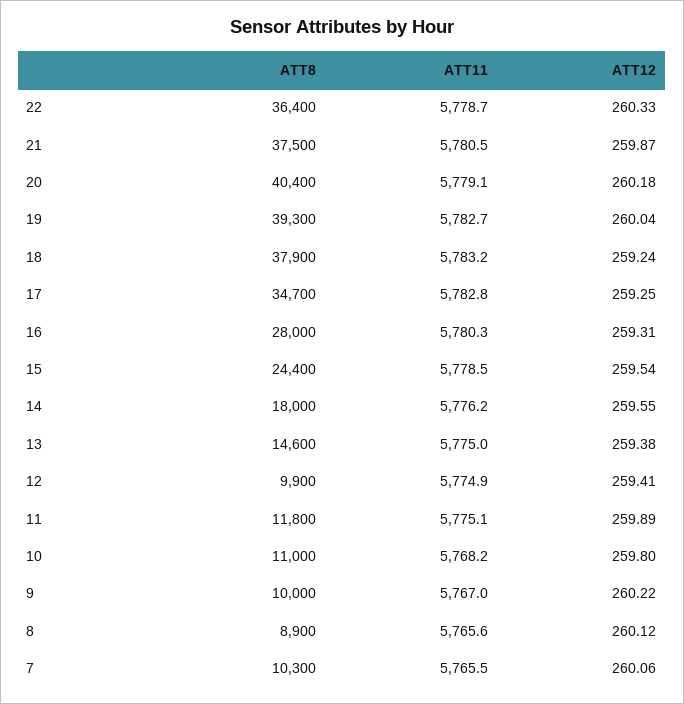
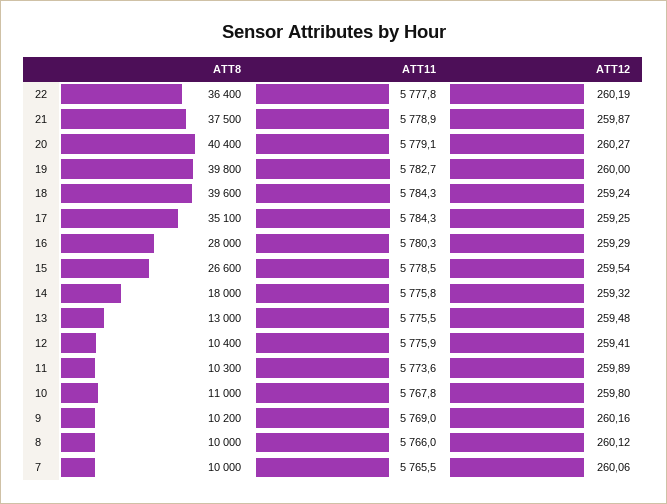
ATT11, 22: 5778.7 -> 5777.8
ATT12, 22: 260.33 -> 260.19
ATT11, 21: 5780.5 -> 5778.9
ATT12, 20: 260.18 -> 260.27
ATT8, 19: 39300 -> 39800
ATT12, 19: 260.04 -> 260
ATT8, 18: 37900 -> 39600
ATT11, 18: 5783.2 -> 5784.3
ATT8, 17: 34700 -> 35100
ATT11, 17: 5782.8 -> 5784.3
ATT12, 16: 259.31 -> 259.29
ATT8, 15: 24400 -> 26600
ATT11, 14: 5776.2 -> 5775.8
ATT12, 14: 259.55 -> 259.32
ATT8, 13: 14600 -> 13000
ATT11, 13: 5775 -> 5775.5
ATT12, 13: 259.38 -> 259.48
ATT8, 12: 9900 -> 10400
ATT11, 12: 5774.9 -> 5775.9
ATT8, 11: 11800 -> 10300
ATT11, 11: 5775.1 -> 5773.6
ATT11, 10: 5768.2 -> 5767.8
ATT8, 9: 10000 -> 10200
ATT11, 9: 5767 -> 5769
ATT12, 9: 260.22 -> 260.16
ATT8, 8: 8900 -> 10000
ATT11, 8: 5765.6 -> 5766
ATT8, 7: 10300 -> 10000

